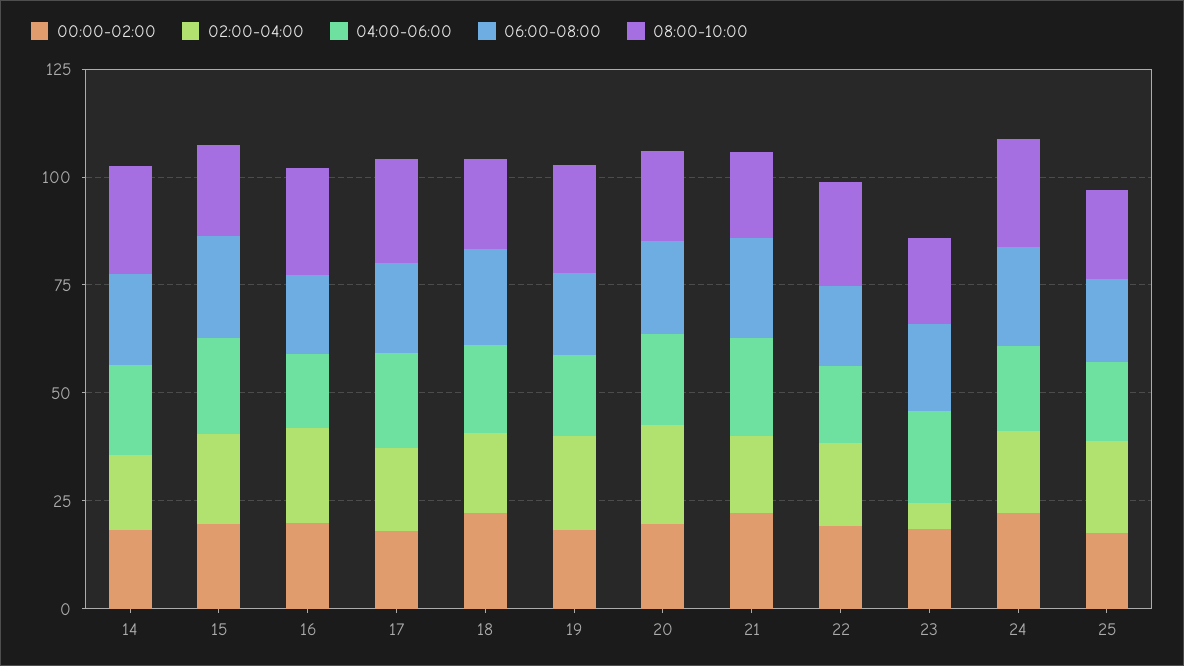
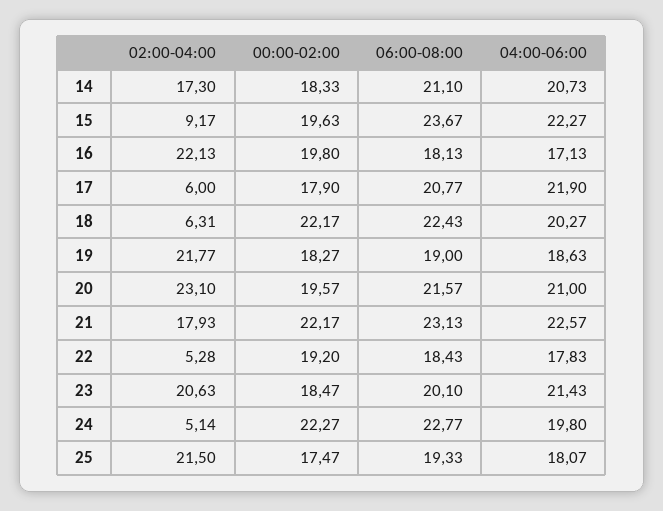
08:00-10:00, 14: 25 -> none
02:00-04:00, 15: 20 -> 9.17
08:00-10:00, 15: 20 -> none
08:00-10:00, 16: 25 -> none
02:00-04:00, 17: 20 -> 6
08:00-10:00, 17: 25 -> none
02:00-04:00, 18: 20 -> 6.31
08:00-10:00, 18: 20 -> none
08:00-10:00, 19: 25 -> none
08:00-10:00, 20: 20 -> none
08:00-10:00, 21: 20 -> none
02:00-04:00, 22: 20 -> 5.28
08:00-10:00, 22: 25 -> none
02:00-04:00, 23: 5 -> 20.63
08:00-10:00, 23: 20 -> none
02:00-04:00, 24: 20 -> 5.14
08:00-10:00, 24: 25 -> none
08:00-10:00, 25: 20 -> none

